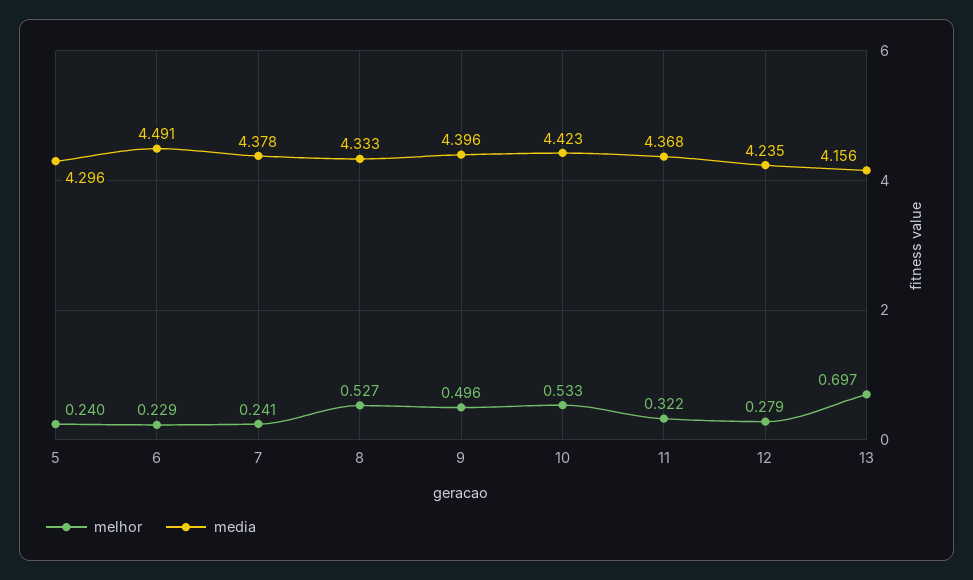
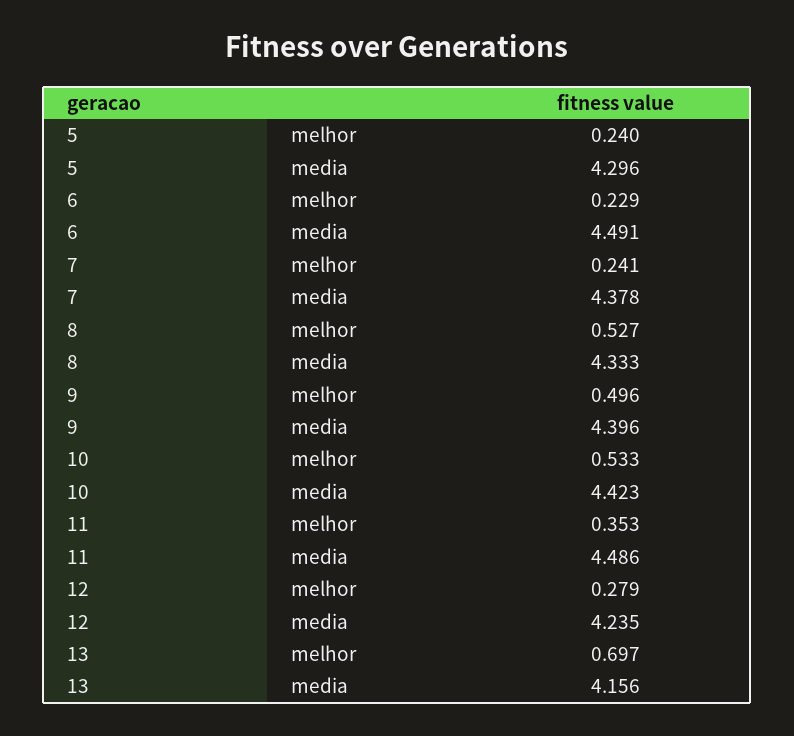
melhor, 11: 0.322 -> 0.353
media, 11: 4.368 -> 4.486

